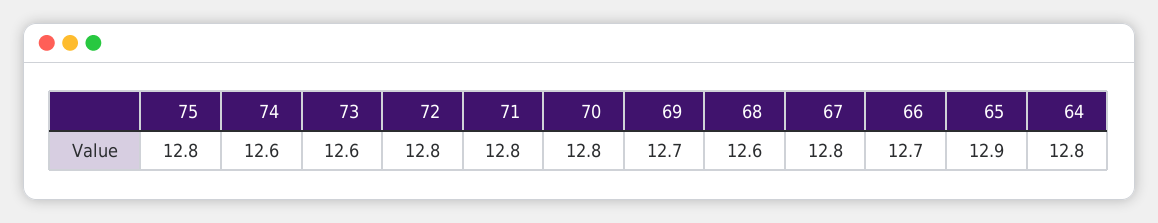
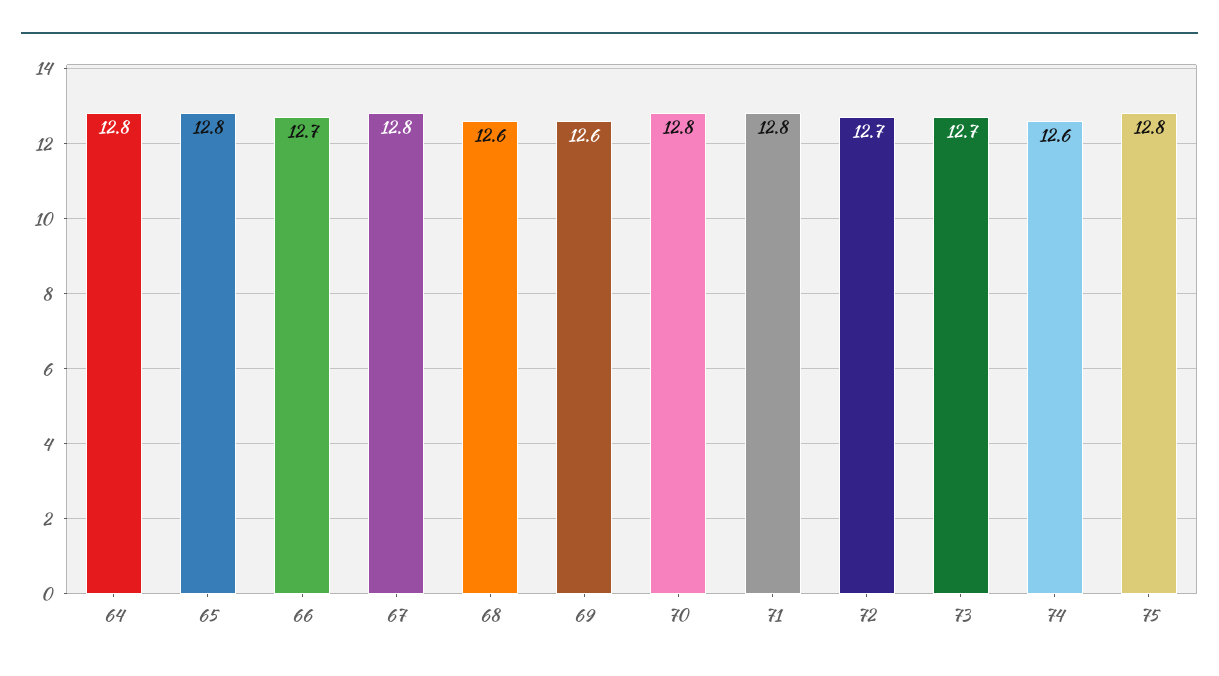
73: 12.6 -> 12.7
72: 12.8 -> 12.7
69: 12.7 -> 12.6
65: 12.9 -> 12.8

